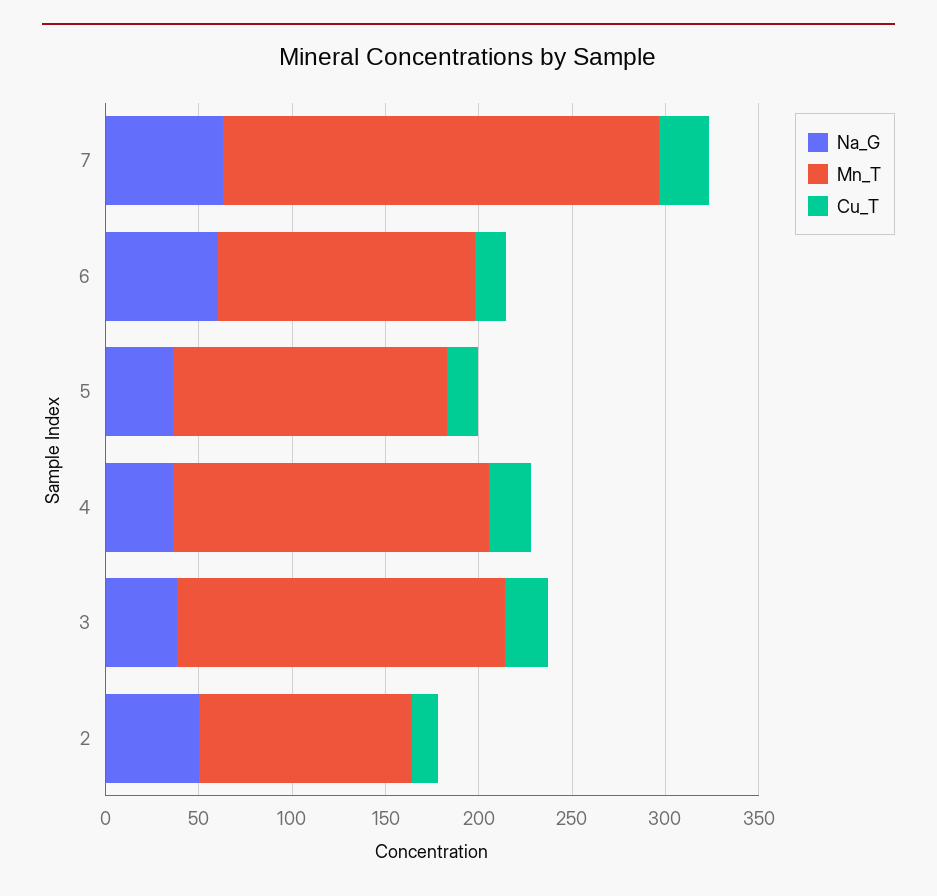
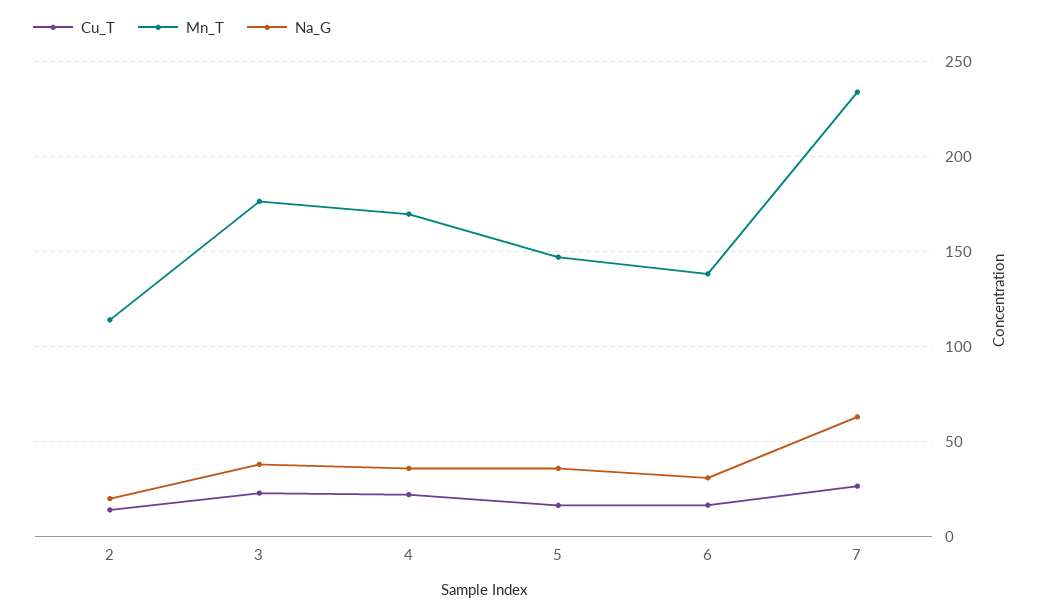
Na_G, 6: 60 -> 30
Na_G, 2: 50 -> 20

